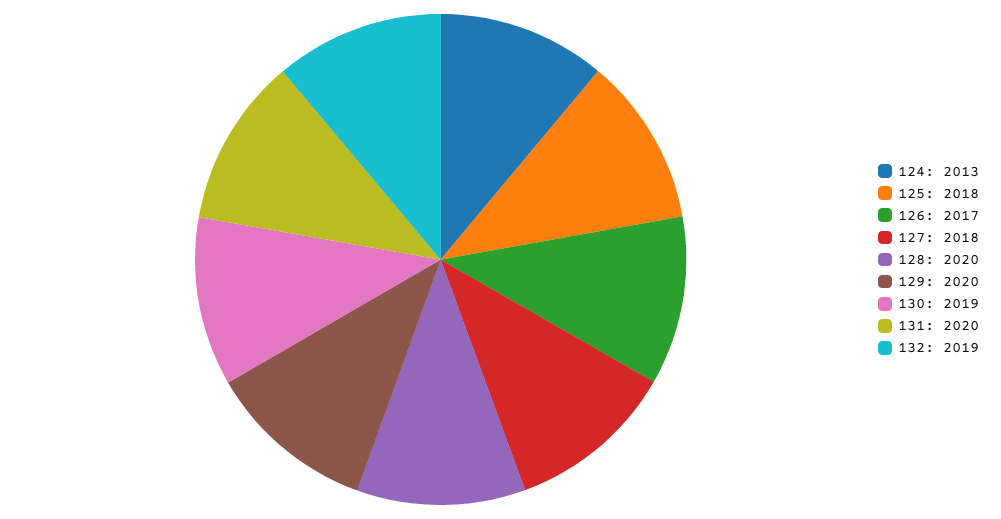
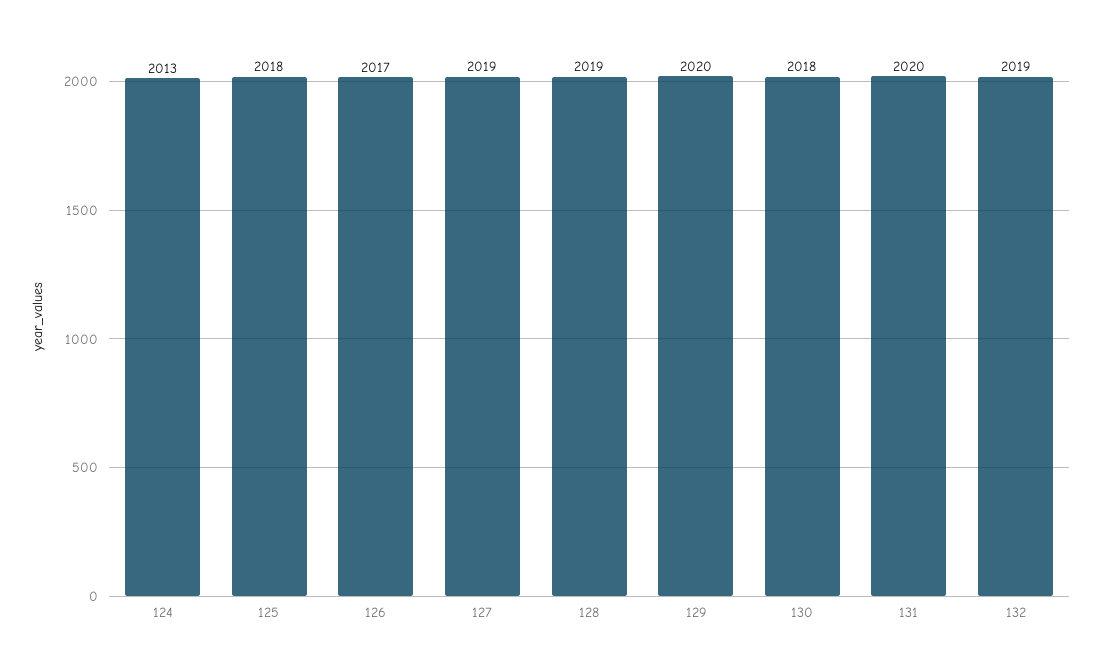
127: 2018 -> 2019
128: 2020 -> 2019
130: 2019 -> 2018

